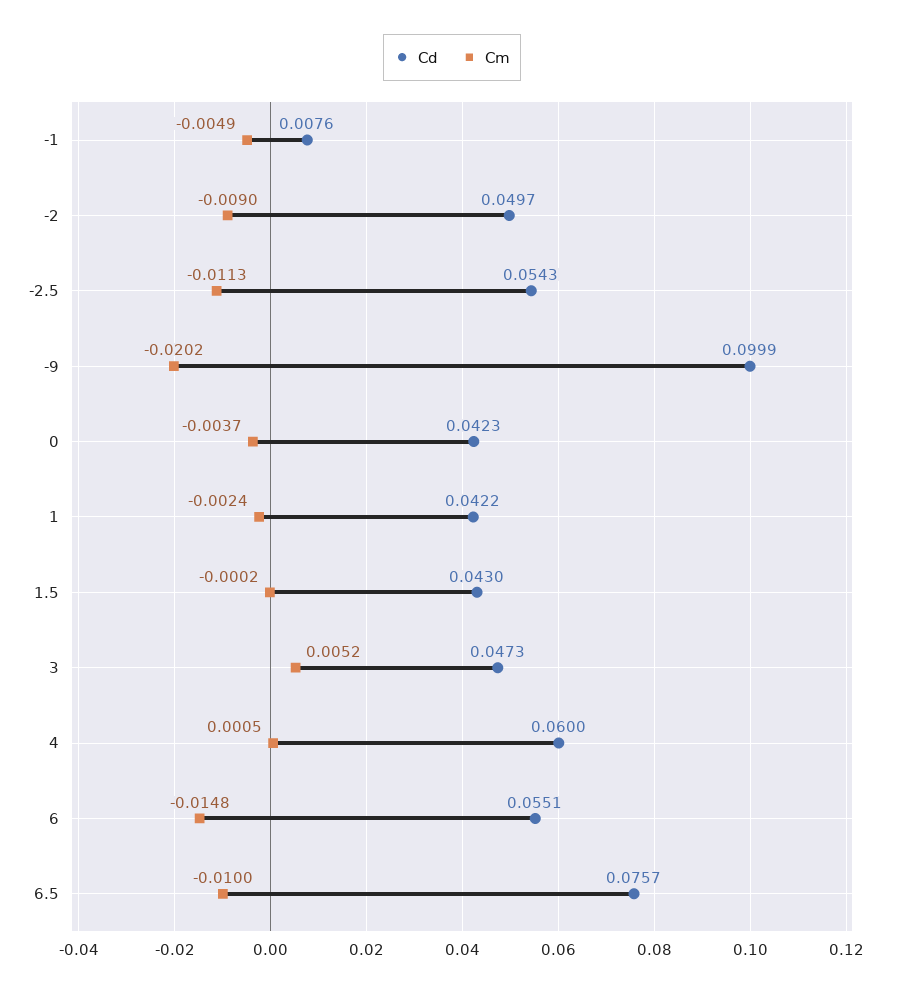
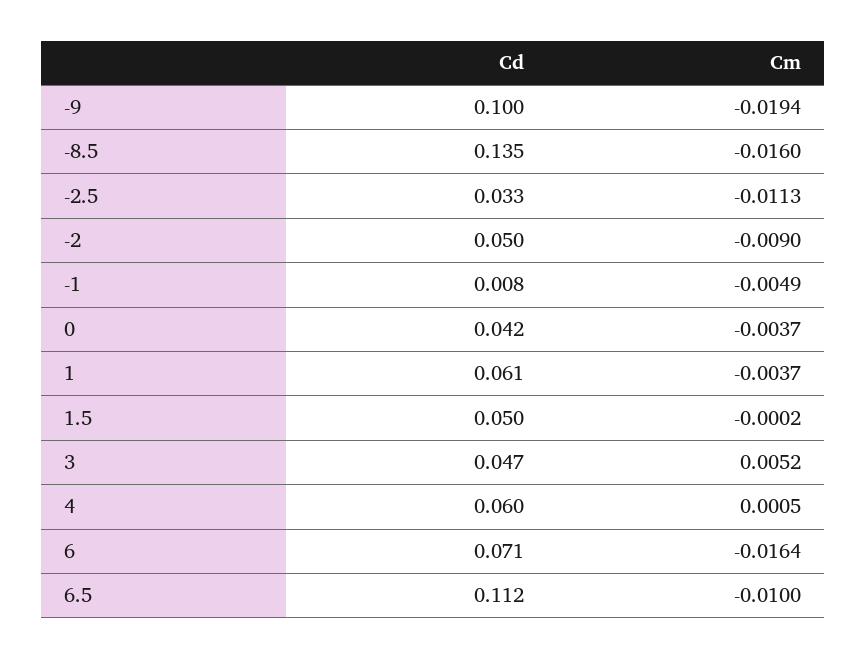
Cd, -2.5: 0.0543 -> 0.033
Cm, -9: -0.0202 -> -0.0194
Cd, 1: 0.0422 -> 0.061
Cm, 1: -0.0024 -> -0.0037
Cd, 1.5: 0.043 -> 0.05
Cd, 6: 0.0551 -> 0.071
Cm, 6: -0.0148 -> -0.0164
Cd, 6.5: 0.0757 -> 0.112
Cd, -8.5: none -> 0.135
Cm, -8.5: none -> -0.016

